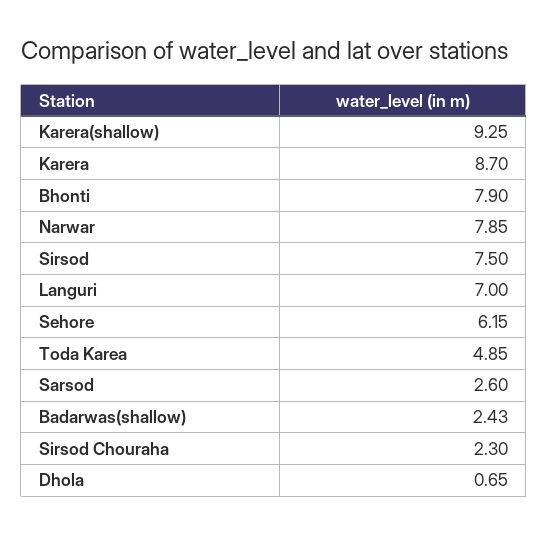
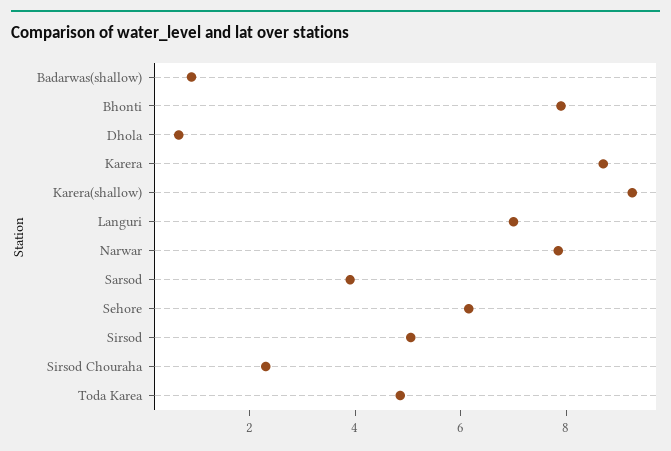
Sirsod: 7.5 -> 5
Sarsod: 2.6 -> 4
Badarwas(shallow): 2.43 -> 1

